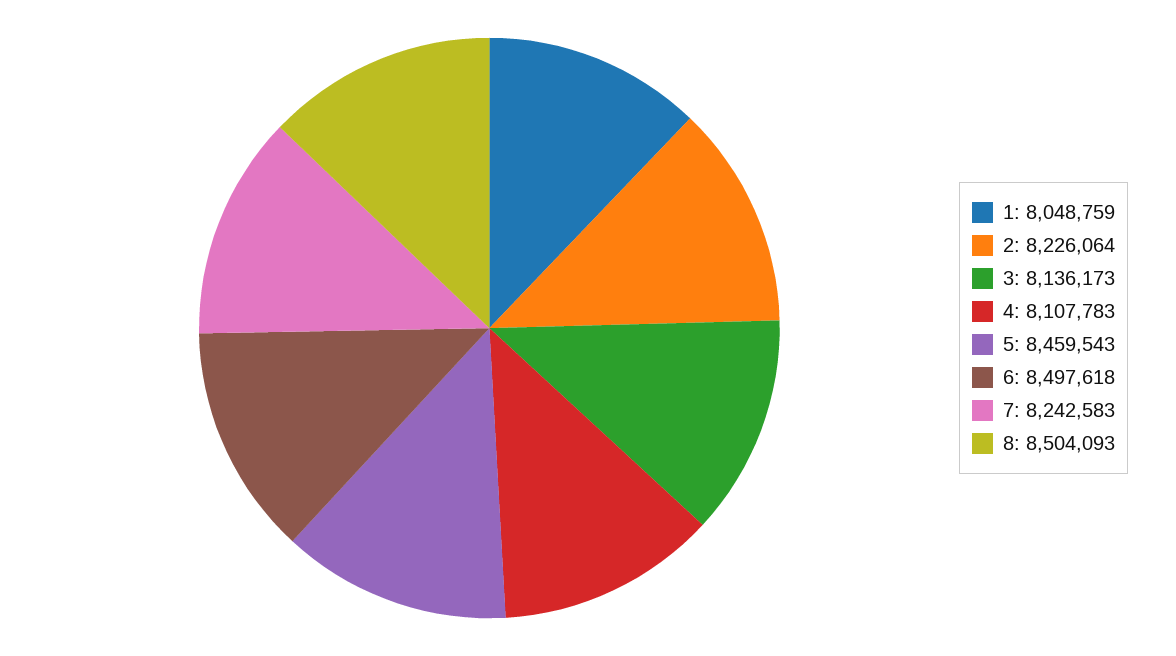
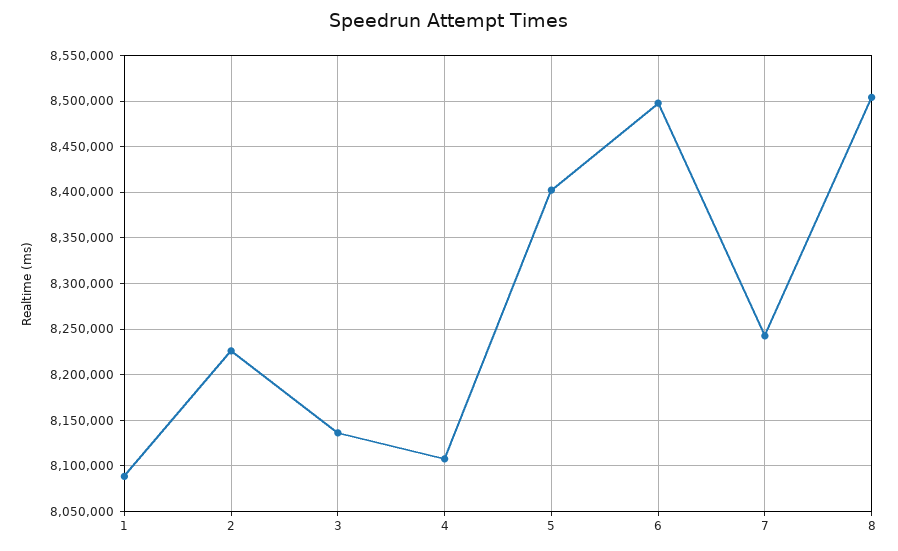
1: 8048759 -> 8090000
5: 8459543 -> 8400000

